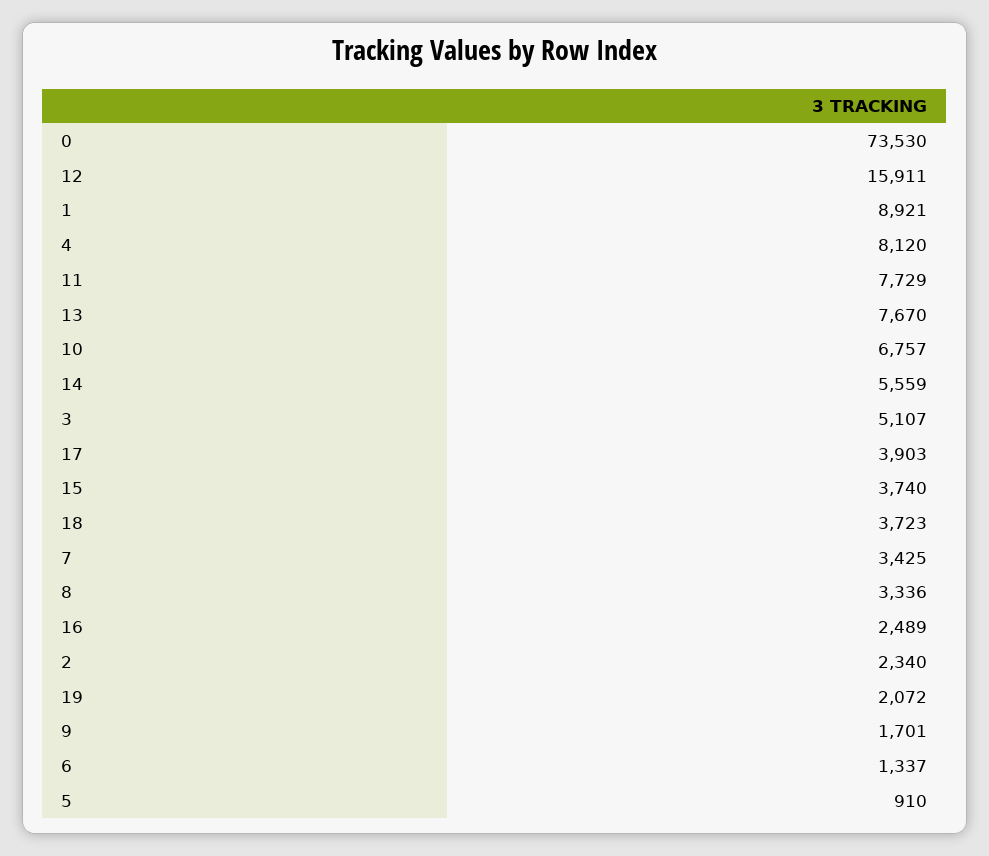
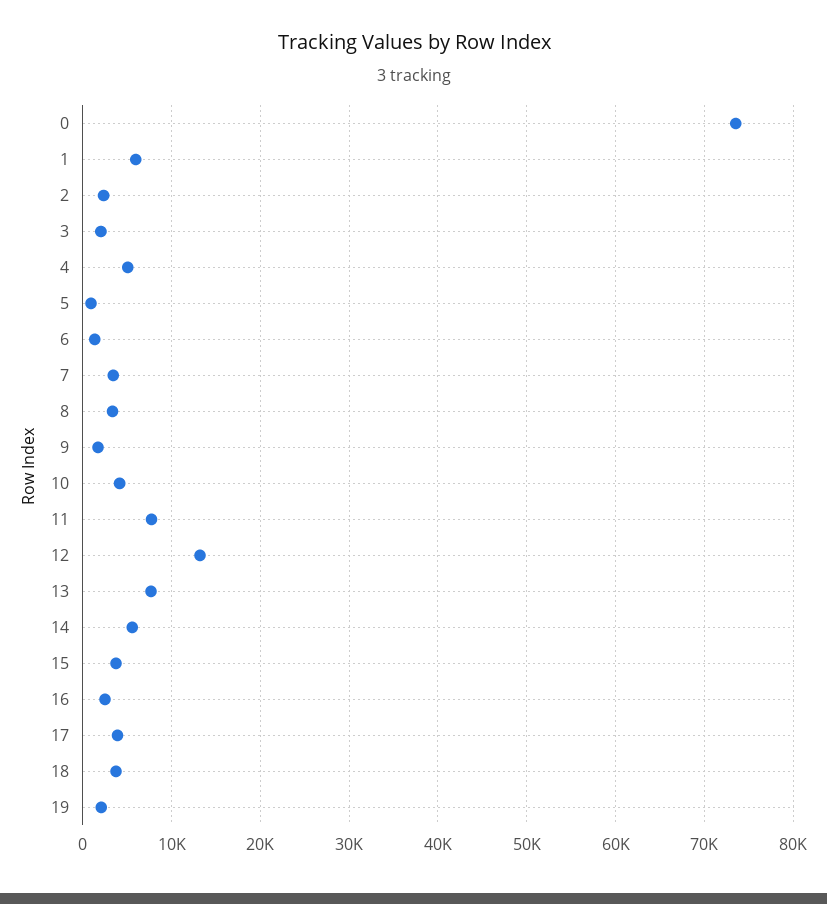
12: 15911 -> 13000
1: 8921 -> 6000
4: 8120 -> 5000
10: 6757 -> 4000
3: 5107 -> 2000

